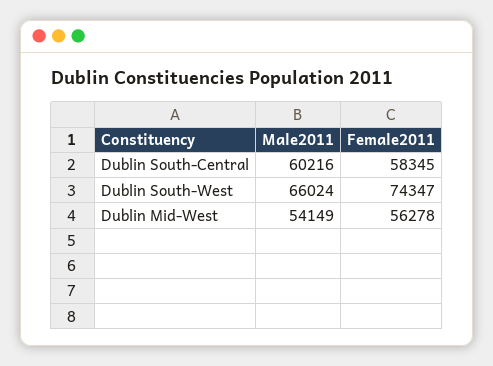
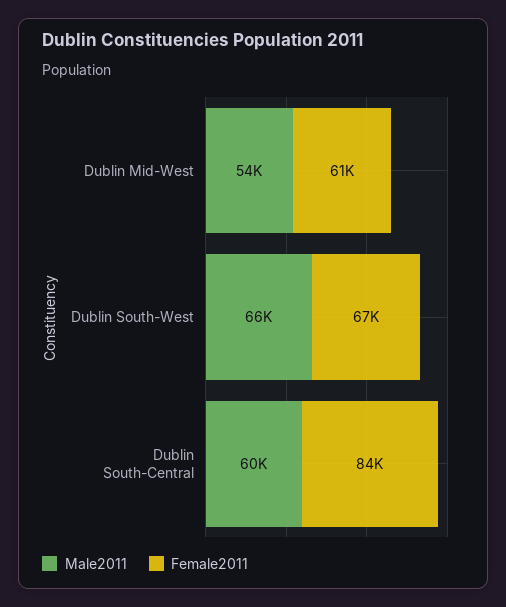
Female2011, Dublin South-Central: 58345 -> 84000
Female2011, Dublin South-West: 74347 -> 67000
Female2011, Dublin Mid-West: 56278 -> 61000

